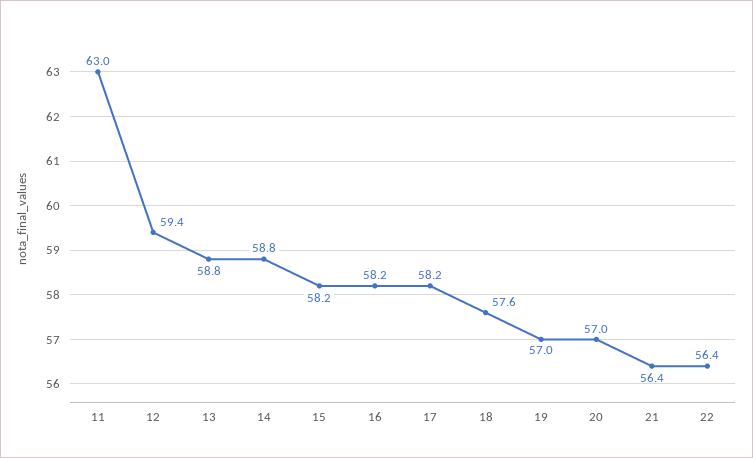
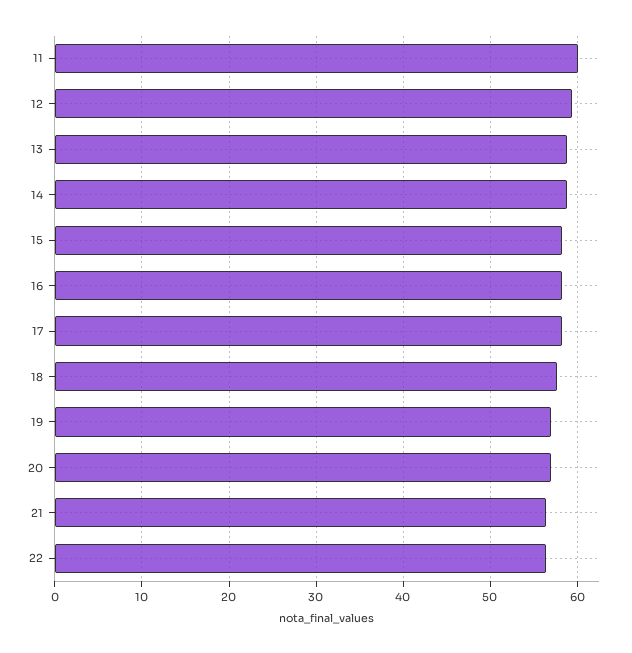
11: 63 -> 60

